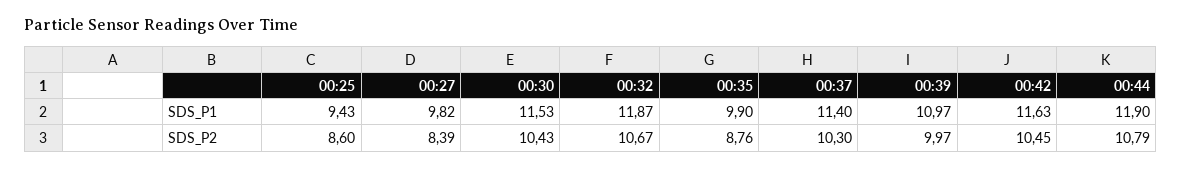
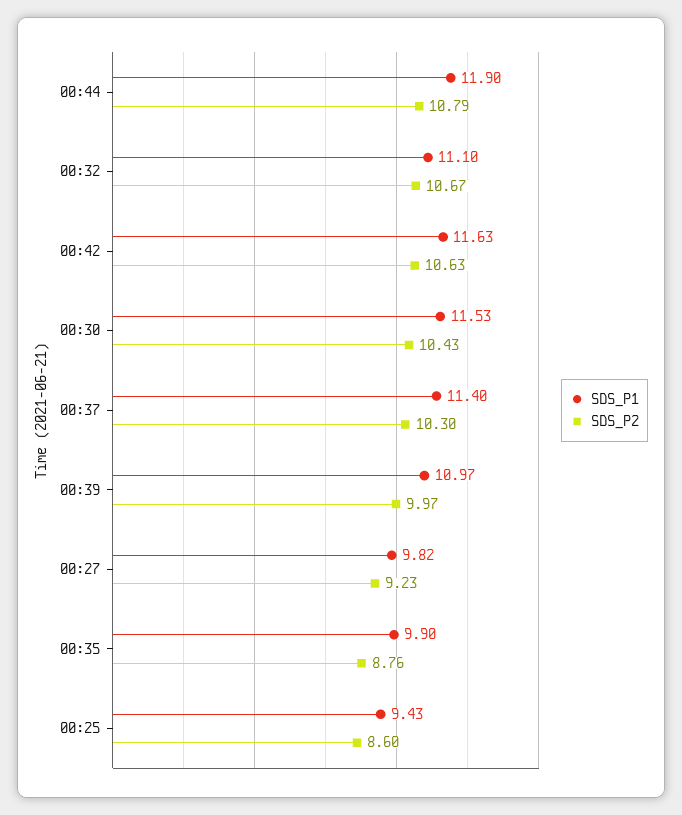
SDS_P1, 00:32: 11.87 -> 11.1
SDS_P2, 00:27: 8.39 -> 9.23
SDS_P2, 00:42: 10.45 -> 10.63

